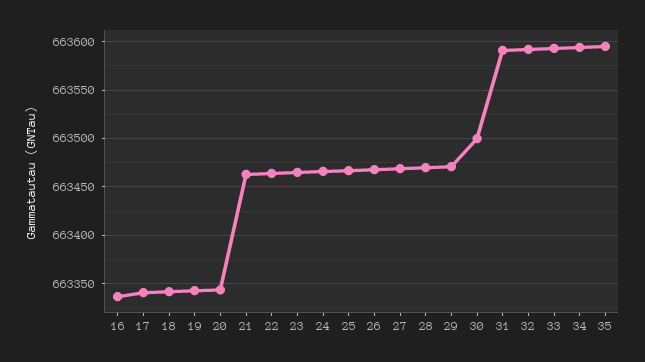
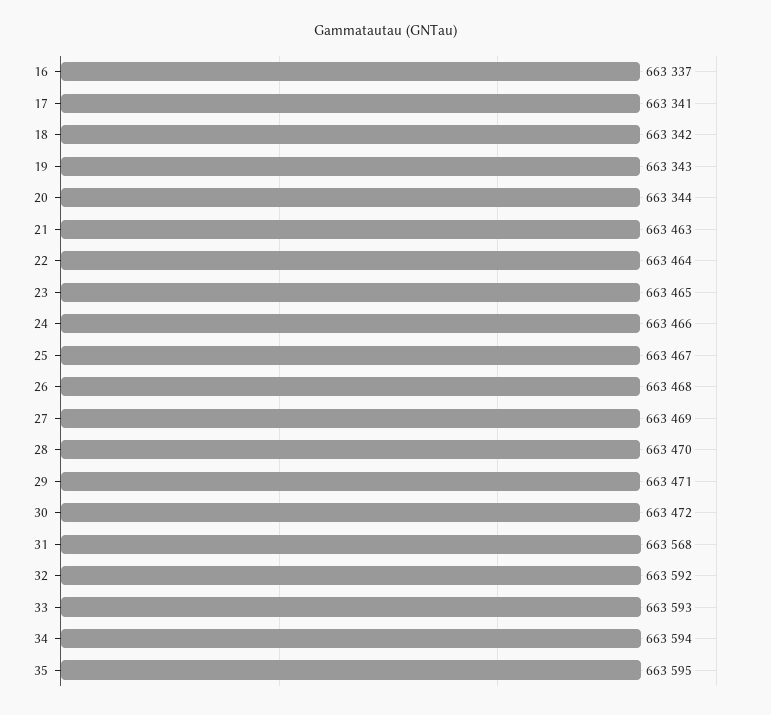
30: 663500 -> 663472
31: 663590 -> 663568

